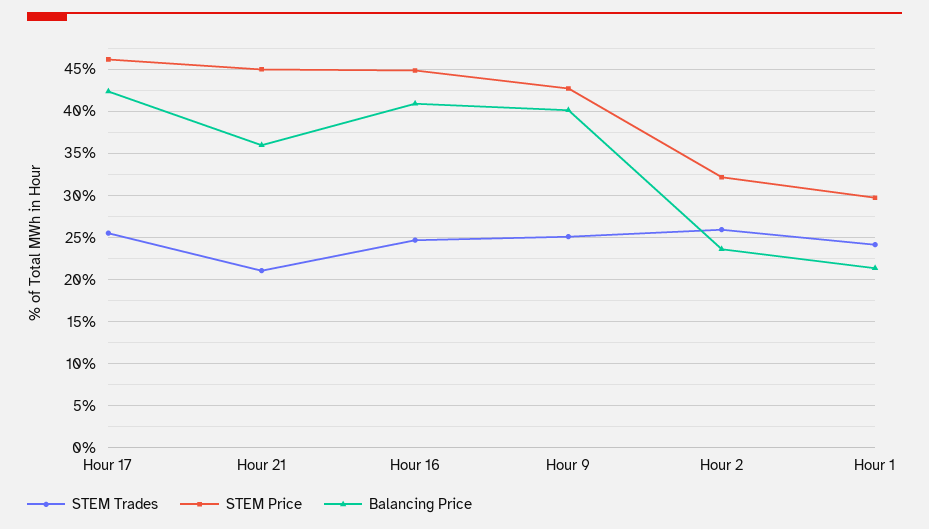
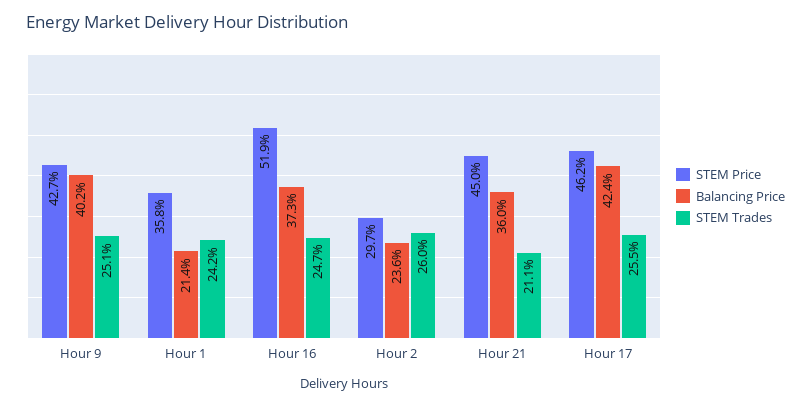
STEM Price, Hour 16: 45 -> 51.9
Balancing Price, Hour 16: 41 -> 37.3
STEM Price, Hour 2: 32 -> 29.7
STEM Price, Hour 1: 30 -> 35.8

